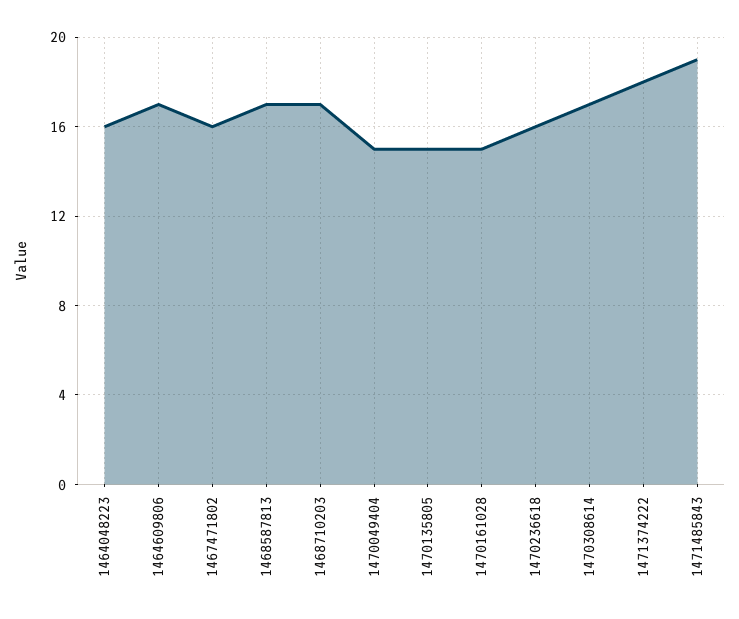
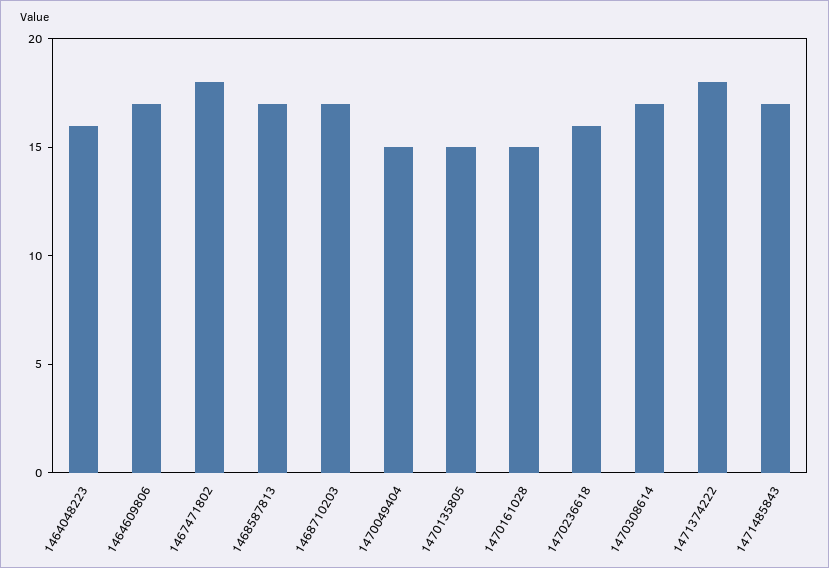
1467471802: 16 -> 18
1471485843: 19 -> 17

